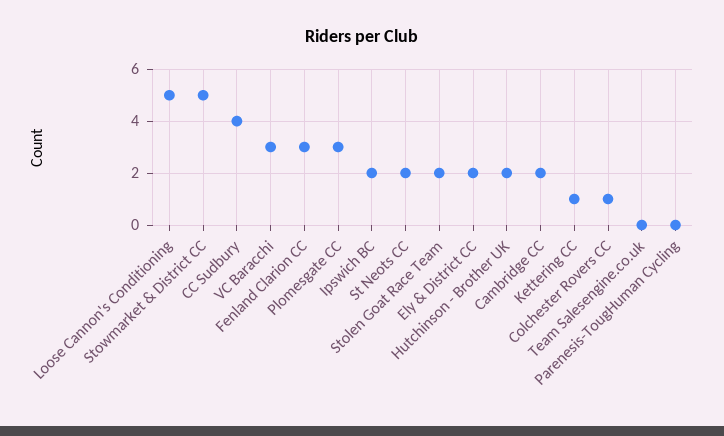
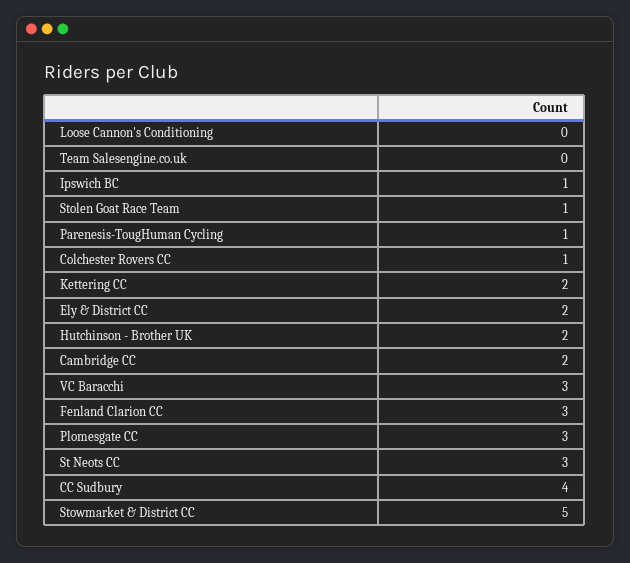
Loose Cannon's Conditioning: 5 -> 0
Ipswich BC: 2 -> 1
St Neots CC: 2 -> 3
Stolen Goat Race Team: 2 -> 1
Kettering CC: 1 -> 2
Parenesis-TougHuman Cycling: 0 -> 1

